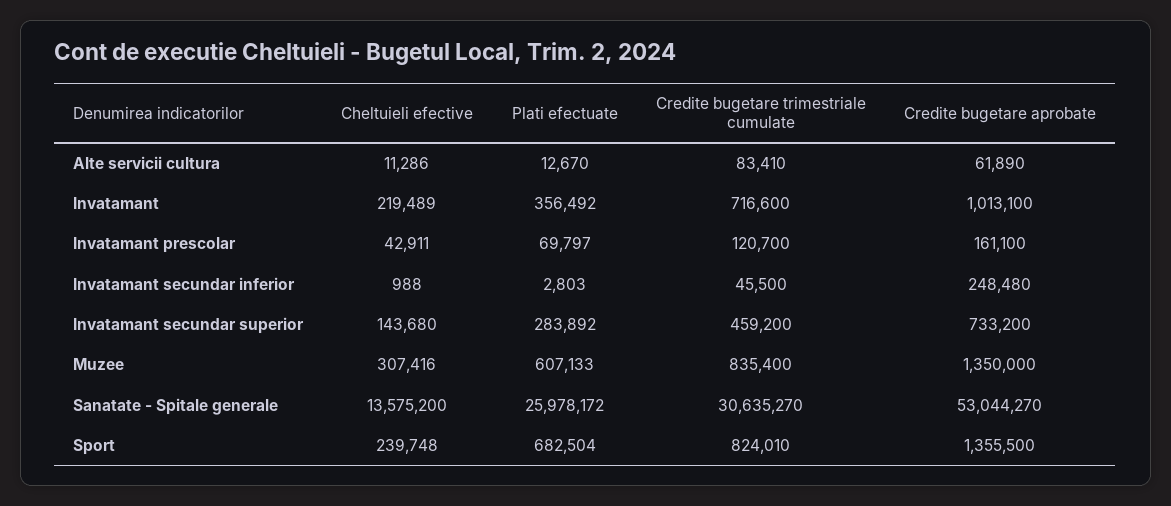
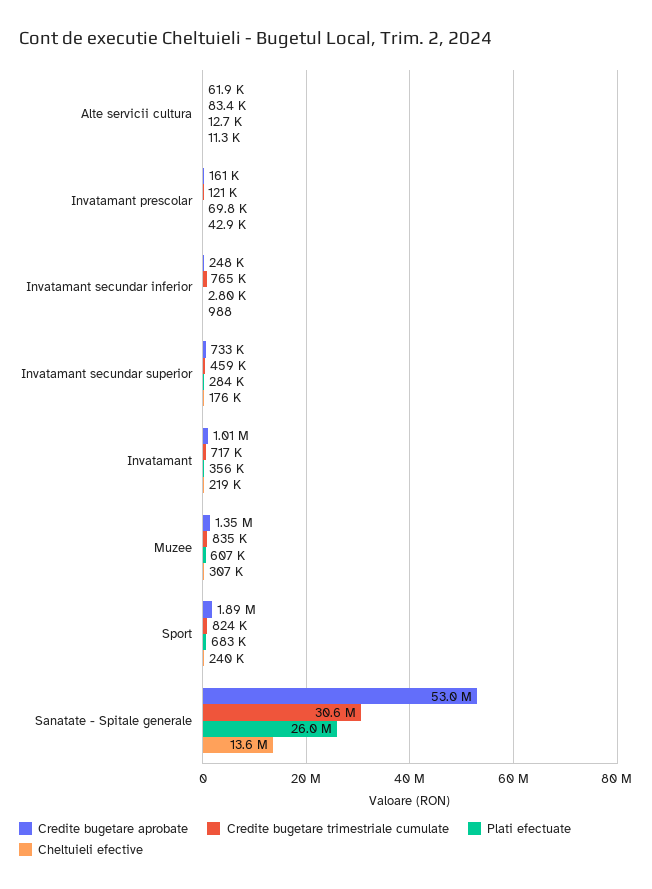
Credite bugetare trimestriale cumulate, Invatamant secundar inferior: 45500 -> 765000
Cheltuieli efective, Invatamant secundar superior: 143680 -> 176000
Credite bugetare aprobate, Sport: 1355500 -> 1890000

